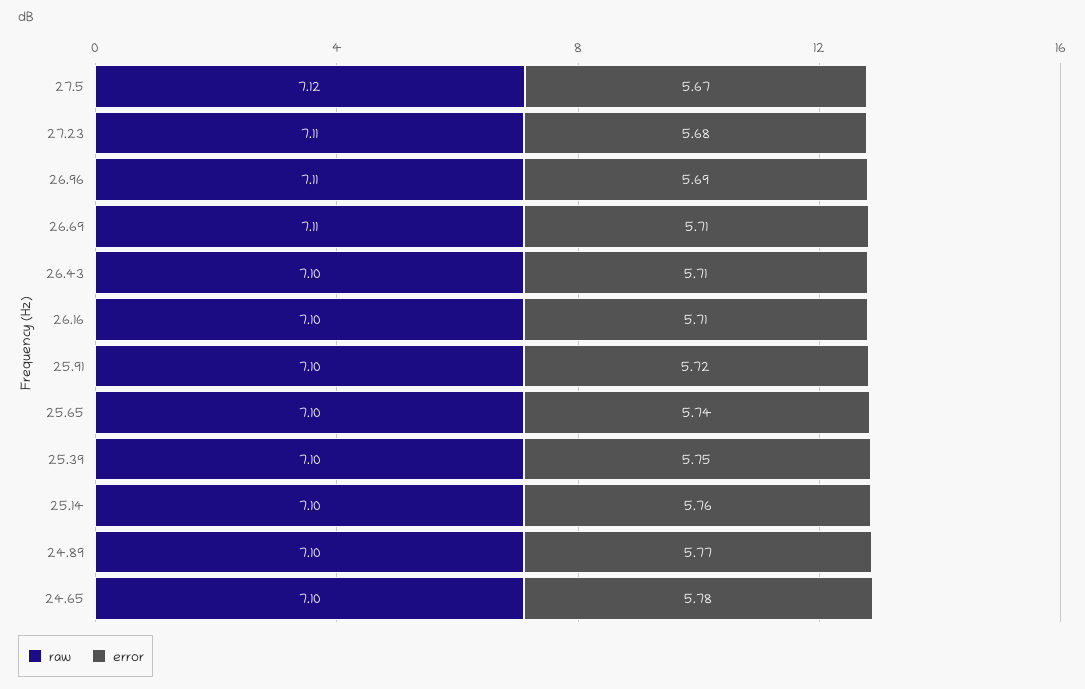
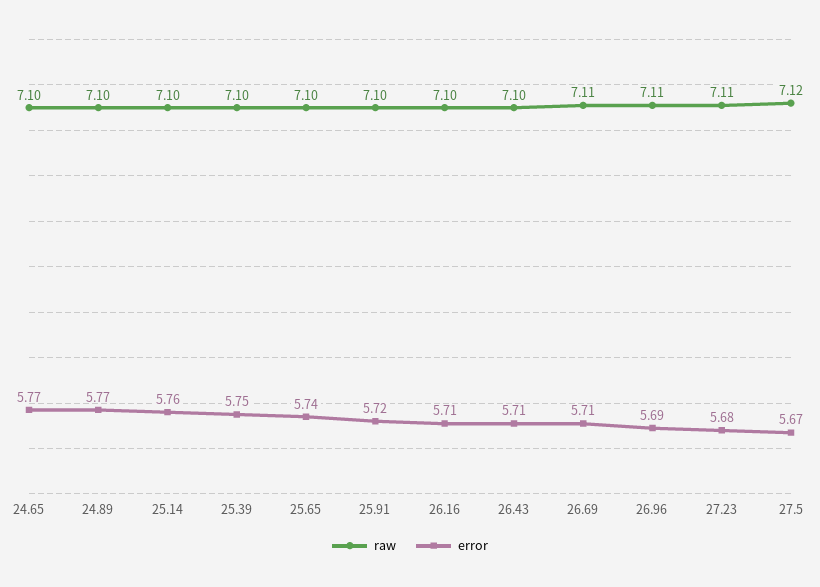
error, 24.65: 5.78 -> 5.77

